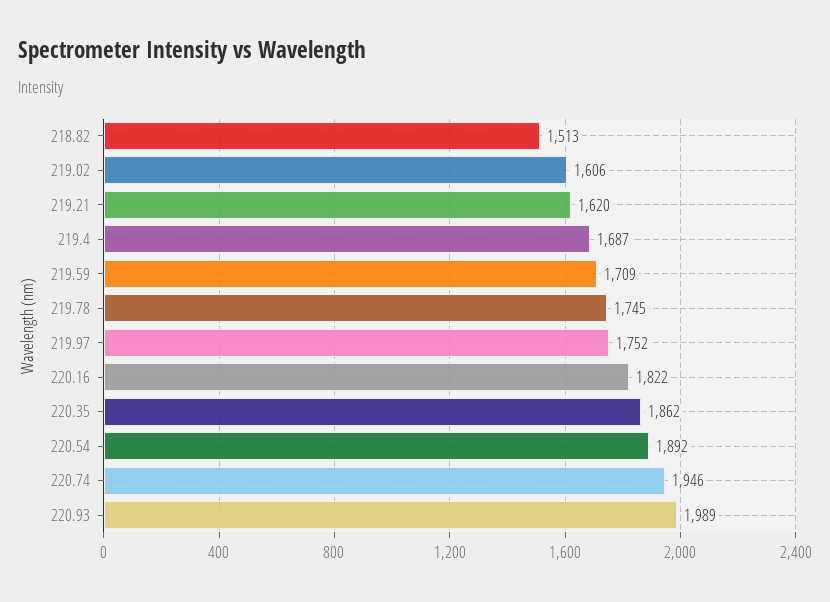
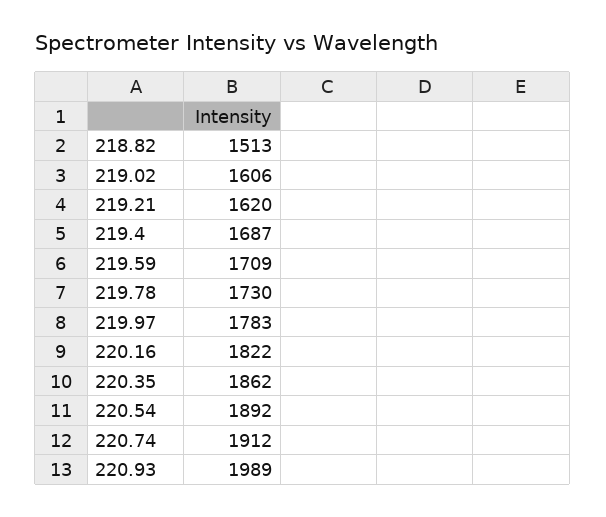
219.78: 1745 -> 1730
219.97: 1752 -> 1783
220.74: 1946 -> 1912

